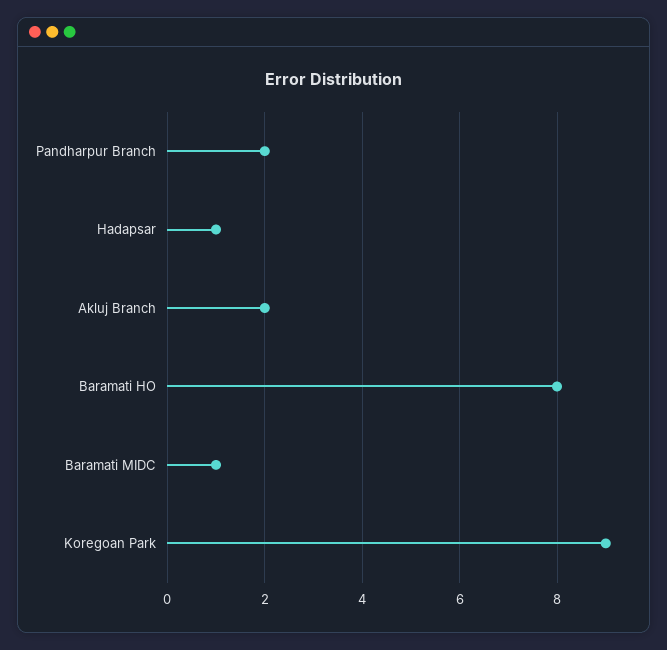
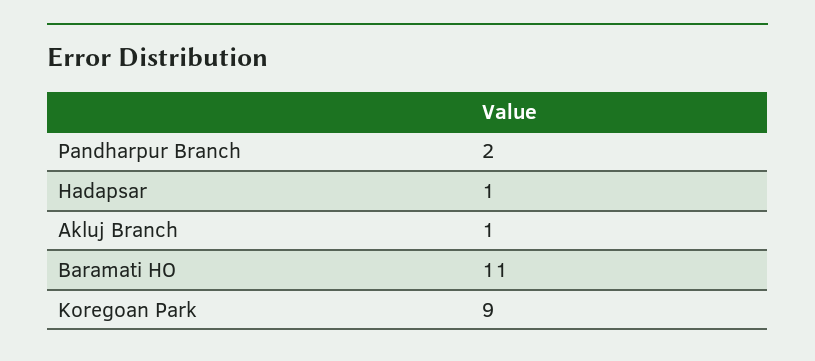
Akluj Branch: 2 -> 1
Baramati HO: 8 -> 11
Baramati MIDC: 1 -> none

